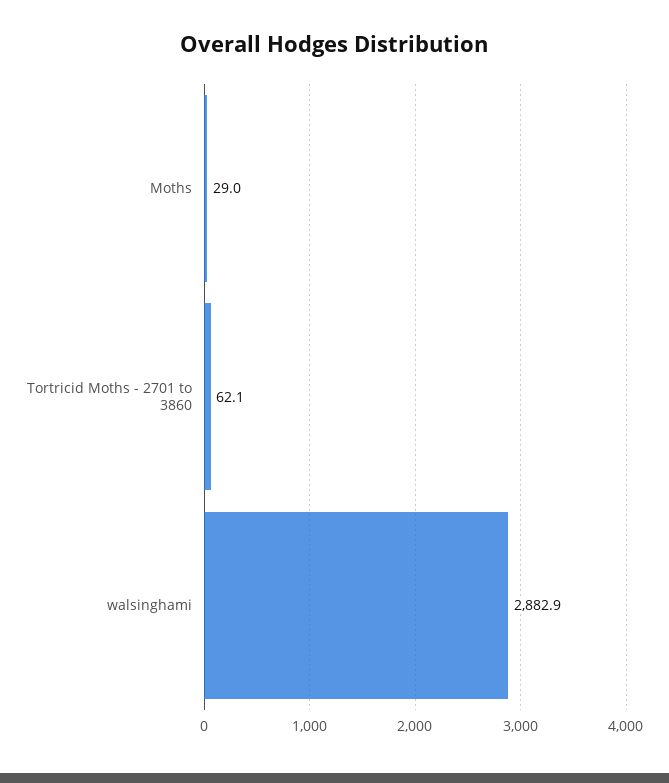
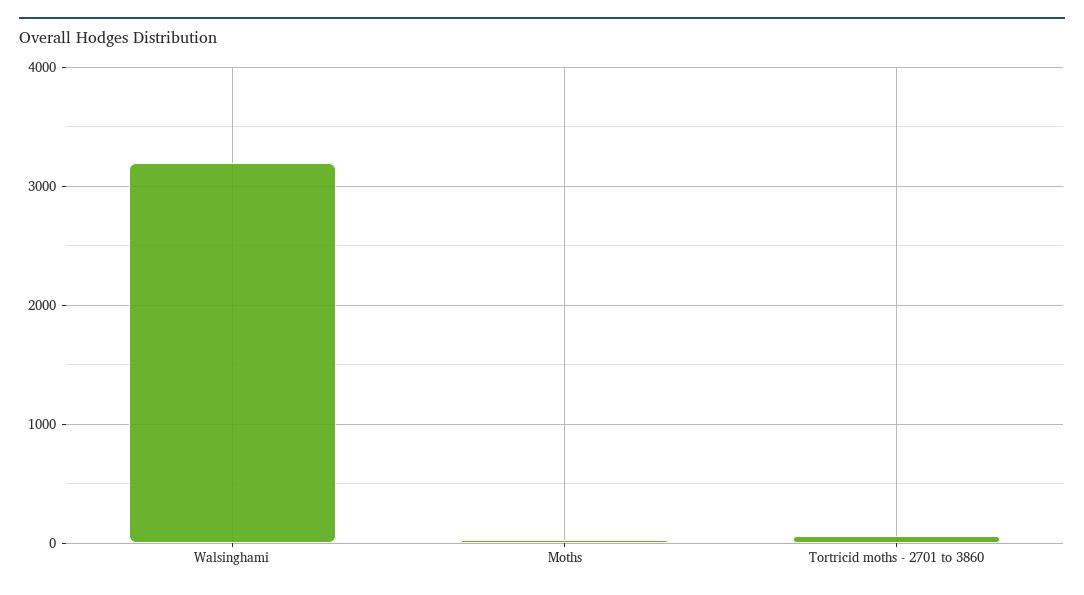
walsinghami: 2882.9 -> 3200

